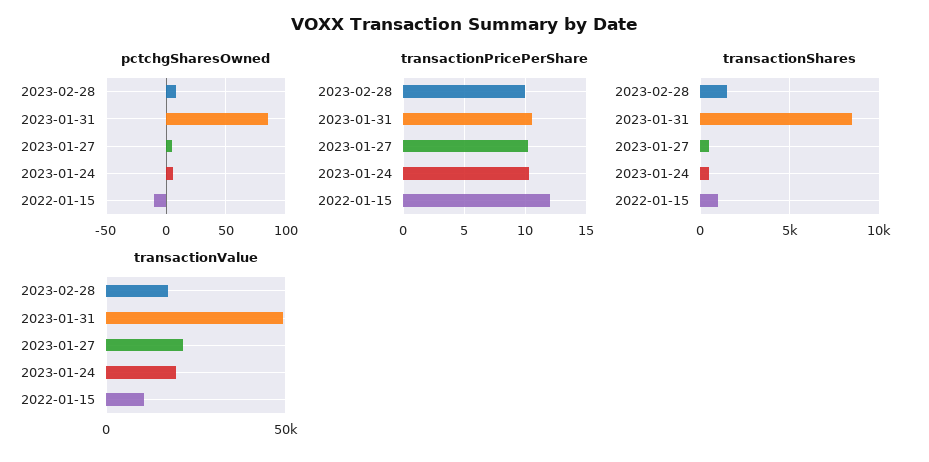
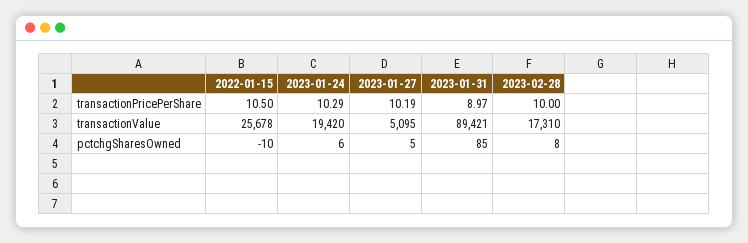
transactionPricePerShare, 2023-01-31: 10.5 -> 8.97
transactionPricePerShare, 2022-01-15: 12 -> 10.5
transactionShares, 2023-02-28: 1500 -> none
transactionShares, 2023-01-31: 8500 -> none
transactionShares, 2023-01-27: 500 -> none
transactionShares, 2023-01-24: 500 -> none
transactionShares, 2022-01-15: 1000 -> none
transactionValue, 2023-01-31: 50000 -> 89421
transactionValue, 2023-01-27: 20000 -> 5095
transactionValue, 2022-01-15: 10000 -> 25678

